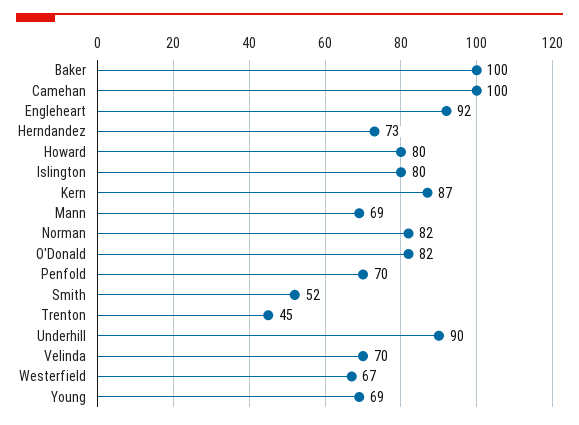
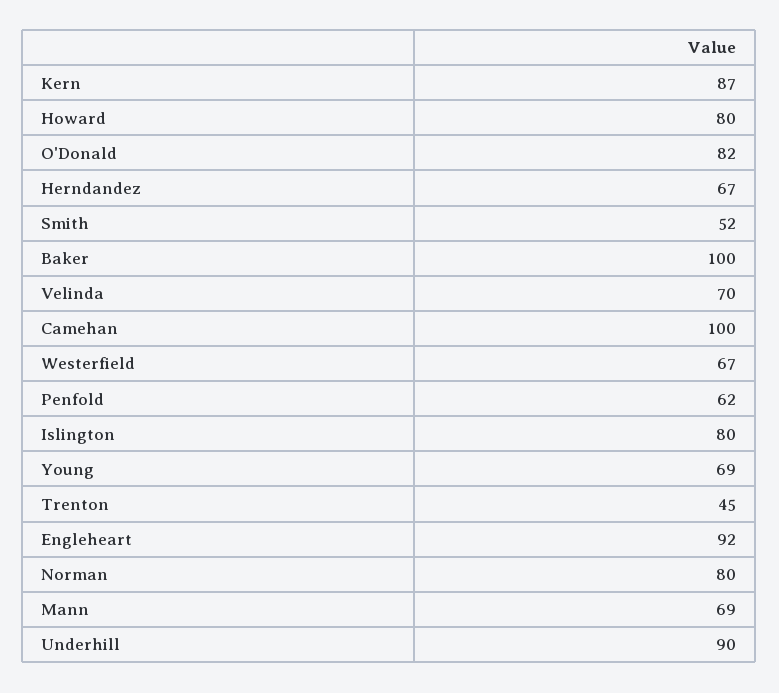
Herndandez: 73 -> 67
Norman: 82 -> 80
Penfold: 70 -> 62

